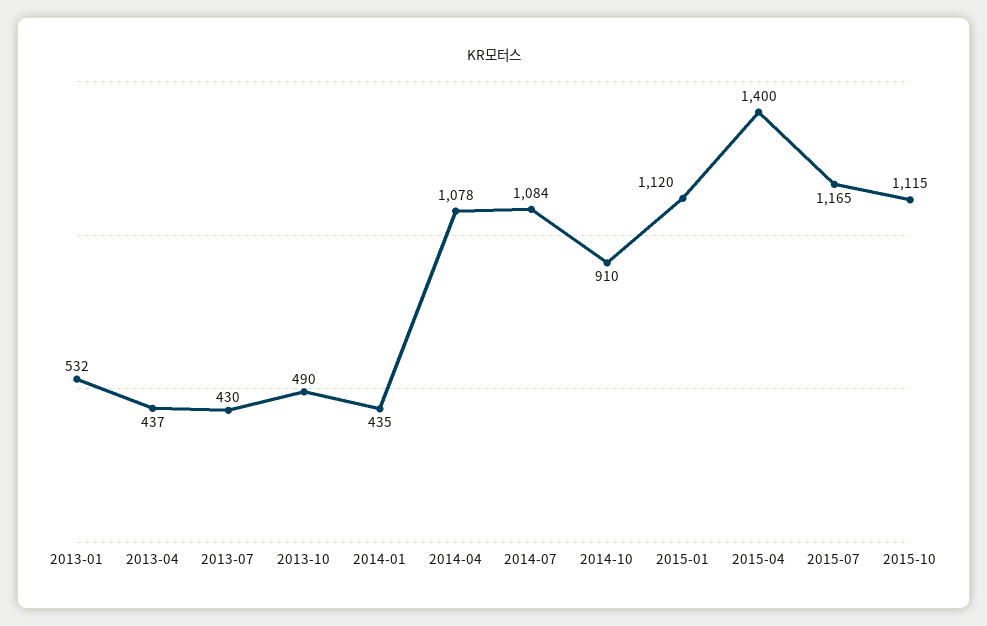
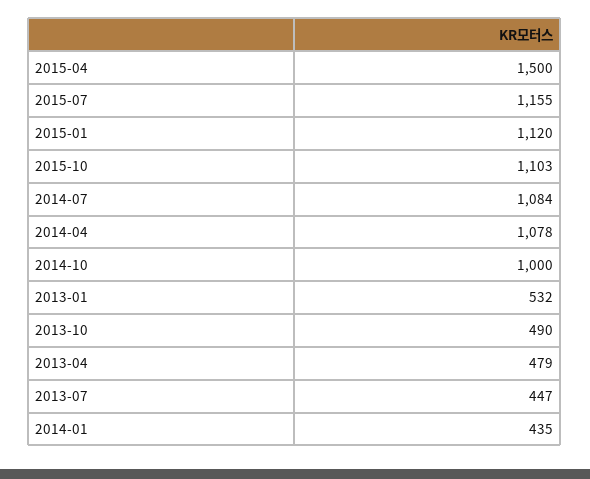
2013-04: 437 -> 479
2013-07: 430 -> 447
2014-10: 910 -> 1000
2015-04: 1400 -> 1500
2015-07: 1165 -> 1155
2015-10: 1115 -> 1103

